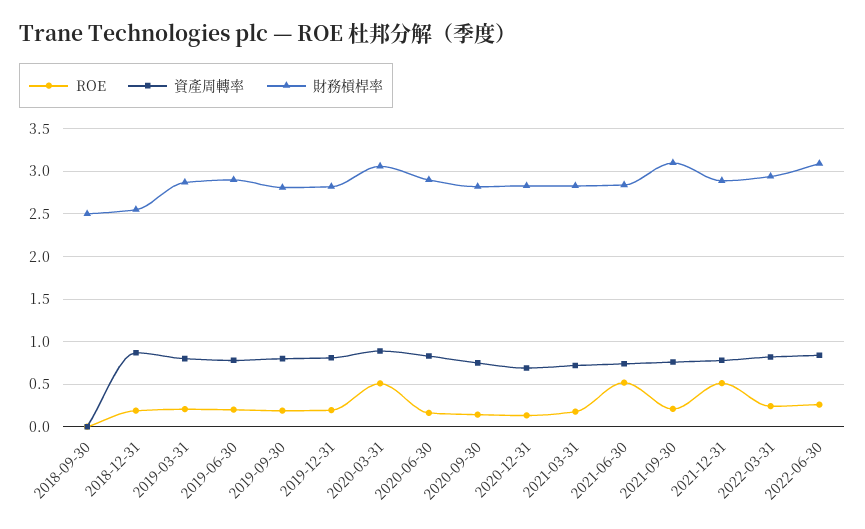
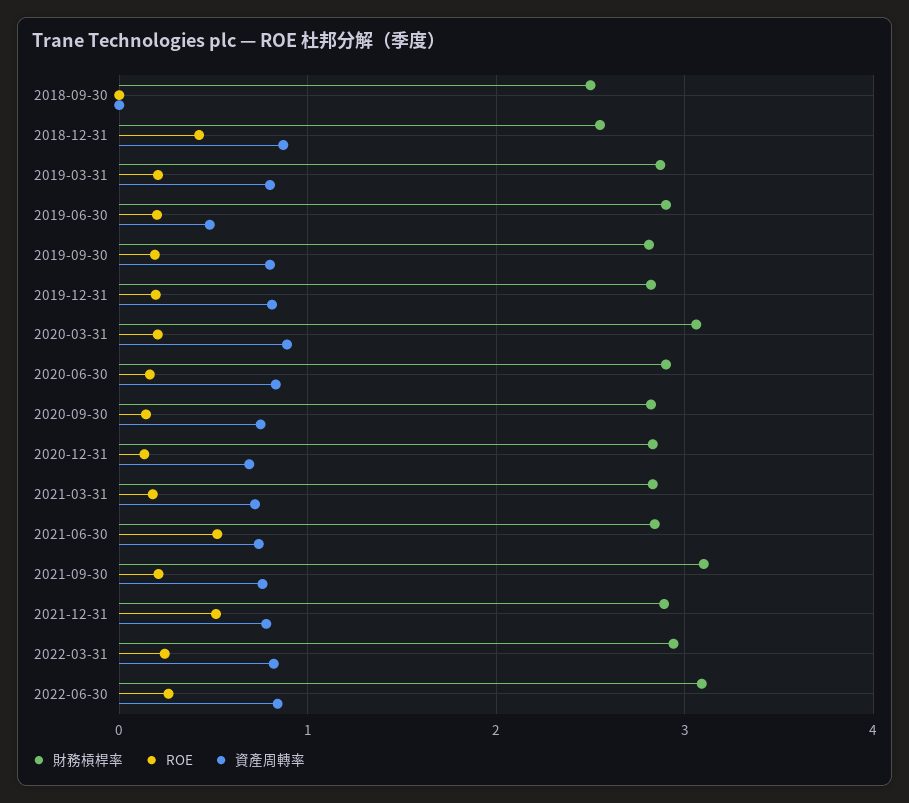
ROE, 2018-12-31: 0.2 -> 0.4
資產周轉率, 2019-06-30: 0.8 -> 0.5
ROE, 2020-03-31: 0.5 -> 0.2

